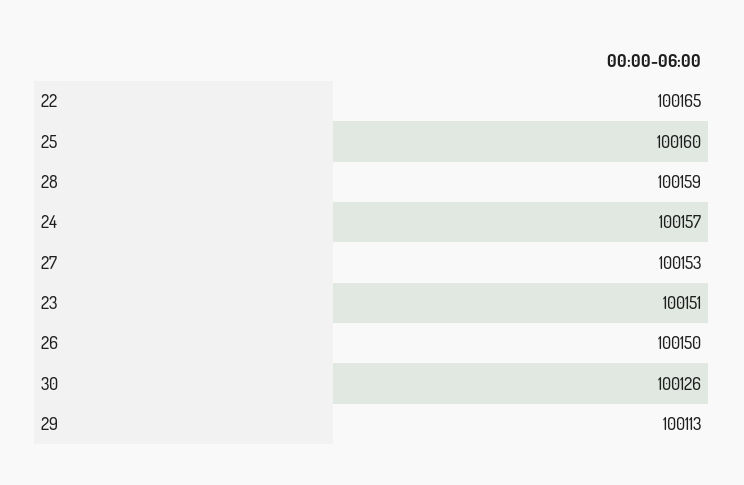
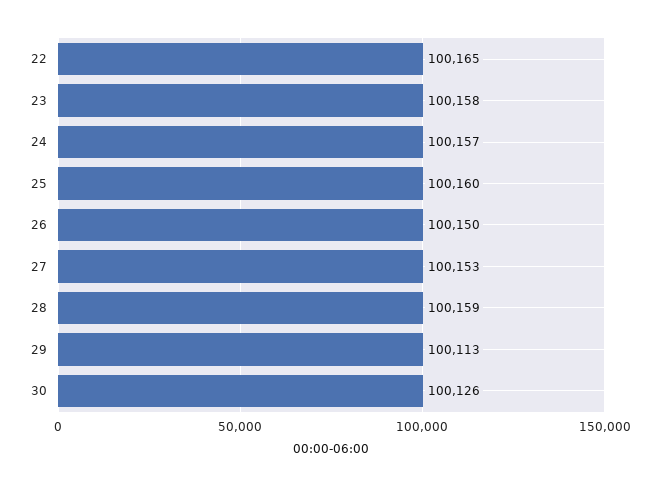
23: 100151 -> 100158

